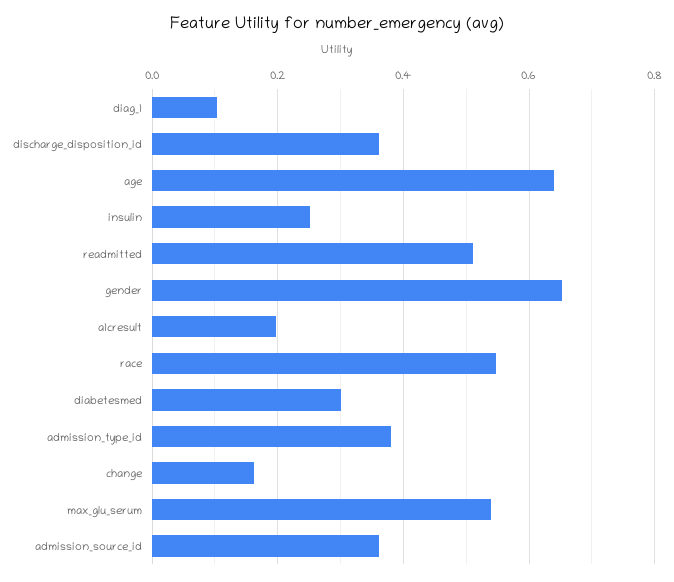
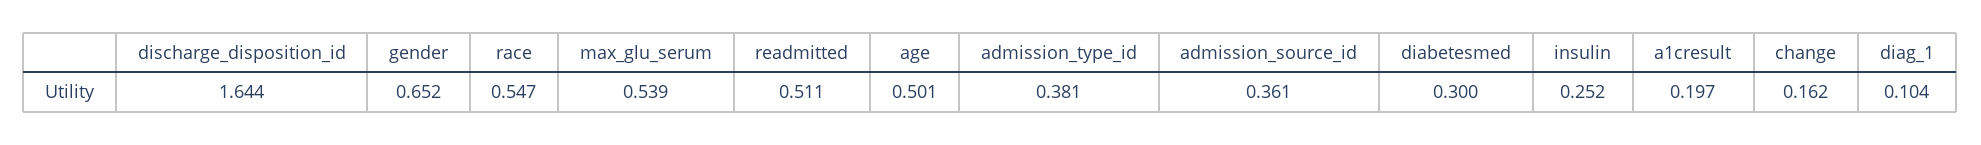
discharge_disposition_id: 0.36 -> 1.644
age: 0.64 -> 0.501

